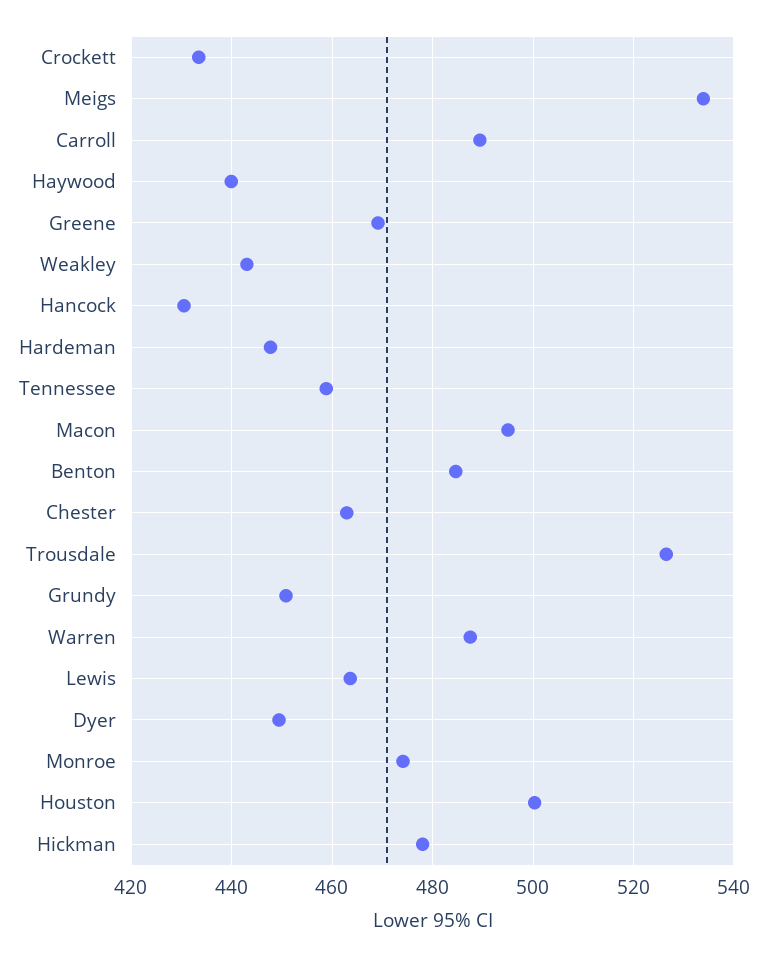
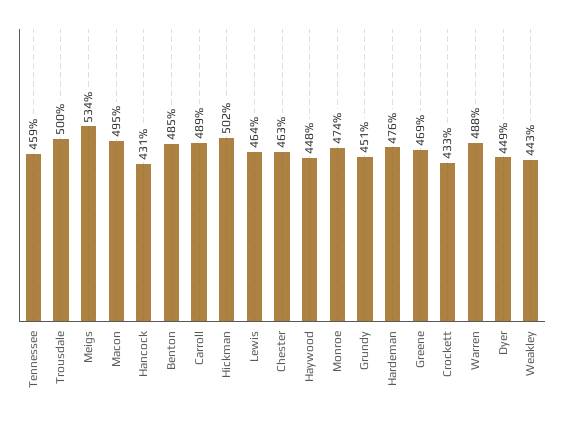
Haywood: 440 -> 448
Hardeman: 448 -> 476
Trousdale: 526 -> 500
Houston: 500 -> none
Hickman: 478 -> 502

